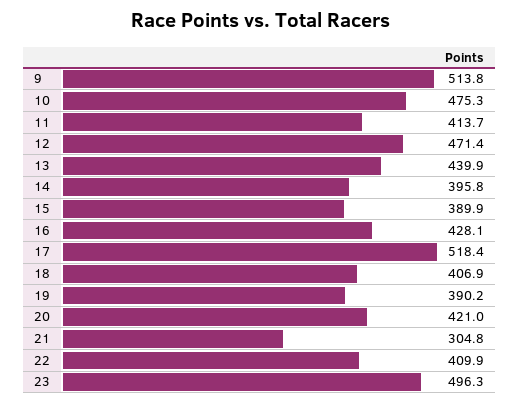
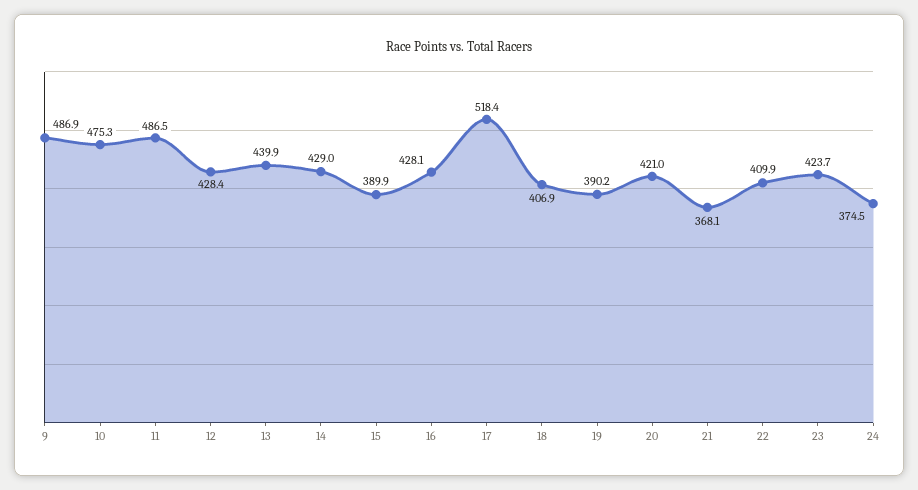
9: 513.8 -> 486.9
11: 413.7 -> 486.5
12: 471.4 -> 428.4
14: 395.8 -> 429
21: 304.8 -> 368.1
23: 496.3 -> 423.7
24: none -> 374.5

